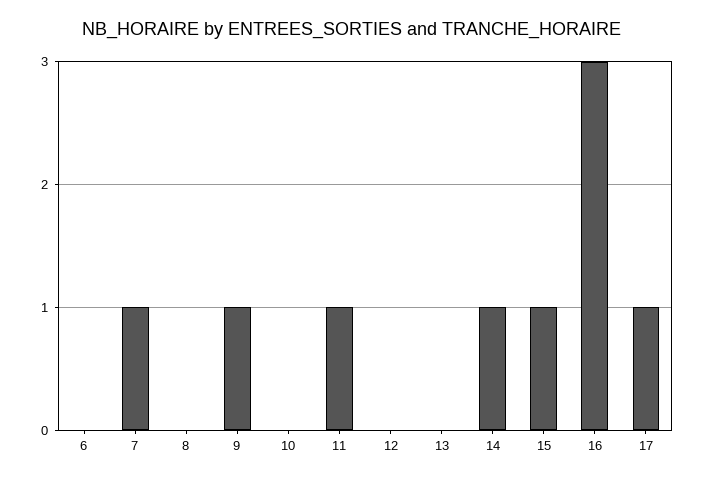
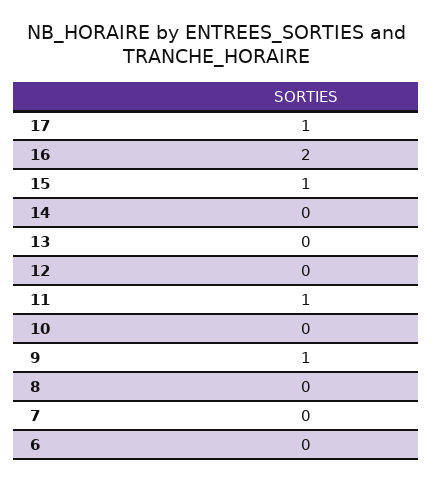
7: 1 -> 0
14: 1 -> 0
16: 3 -> 2

